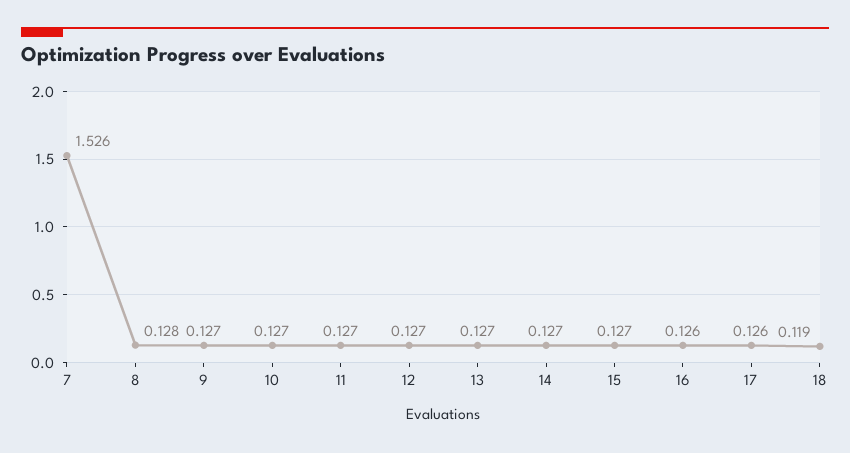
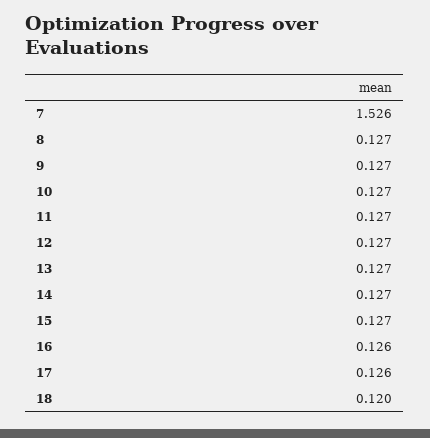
8: 0.128 -> 0.127
18: 0.119 -> 0.12

